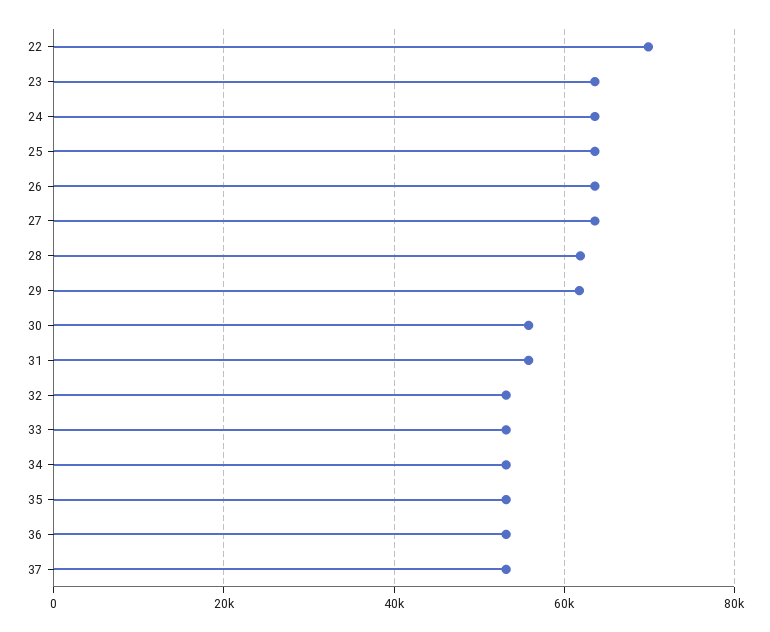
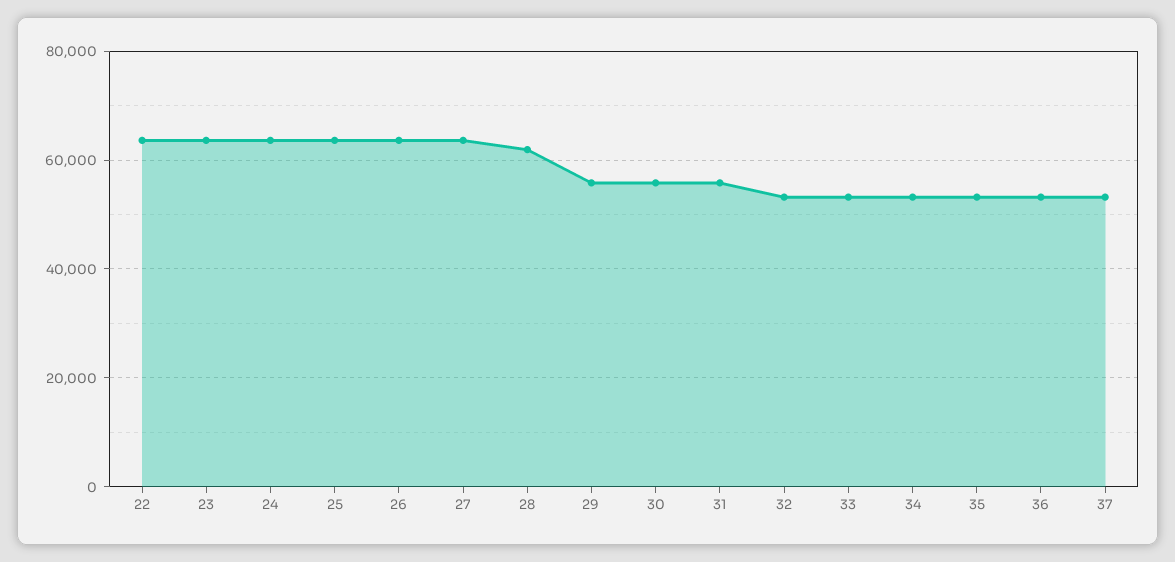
22: 70000 -> 64000
29: 62000 -> 56000

